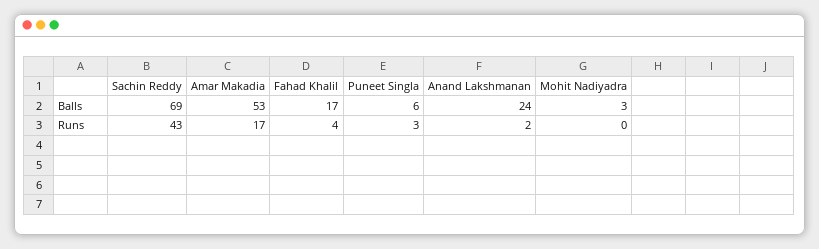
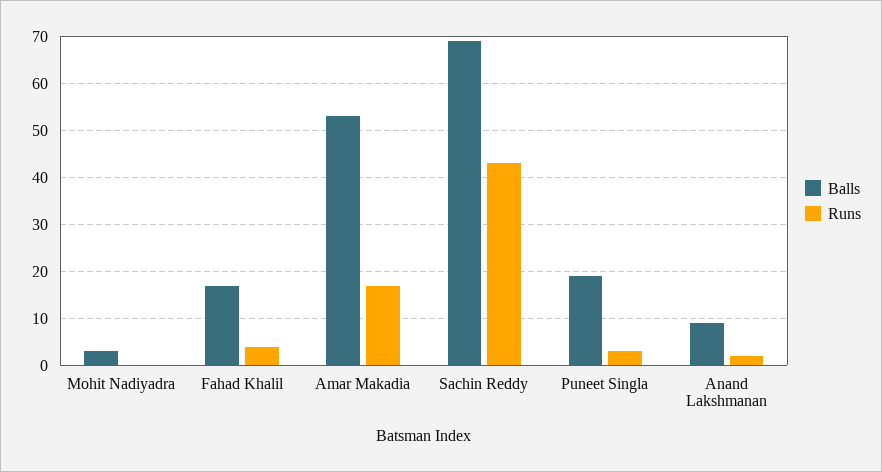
Balls, Puneet Singla: 6 -> 20
Balls, Anand Lakshmanan: 24 -> 10

